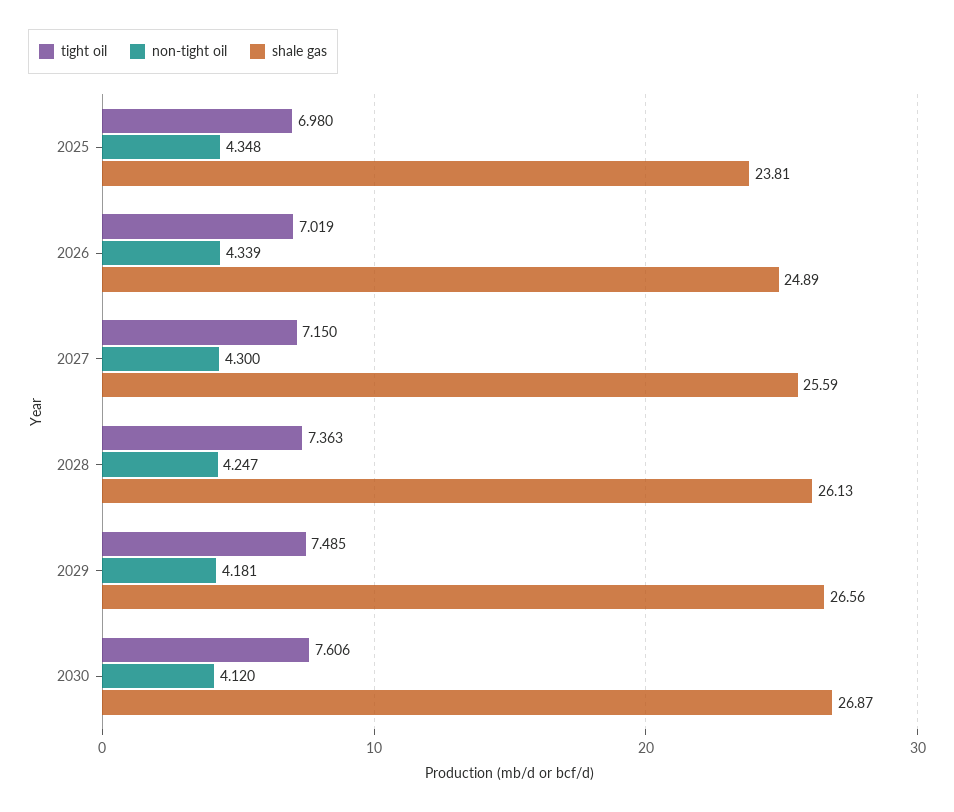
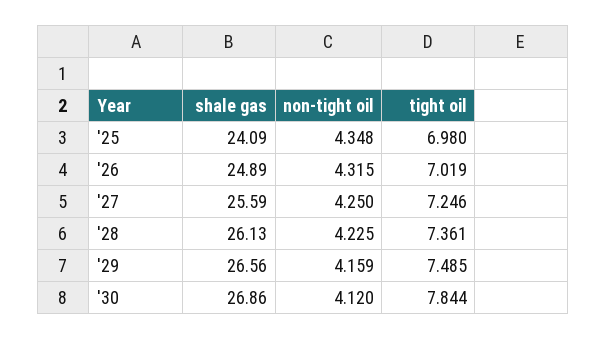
shale gas, 2025: 23.81 -> 24.09
non-tight oil, 2026: 4.339 -> 4.315
tight oil, 2027: 7.15 -> 7.246
non-tight oil, 2027: 4.3 -> 4.25
tight oil, 2028: 7.363 -> 7.361
non-tight oil, 2028: 4.247 -> 4.225
non-tight oil, 2029: 4.181 -> 4.159
tight oil, 2030: 7.606 -> 7.844
shale gas, 2030: 26.87 -> 26.86

